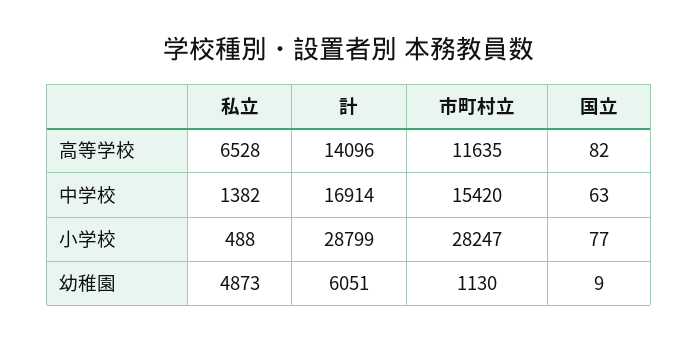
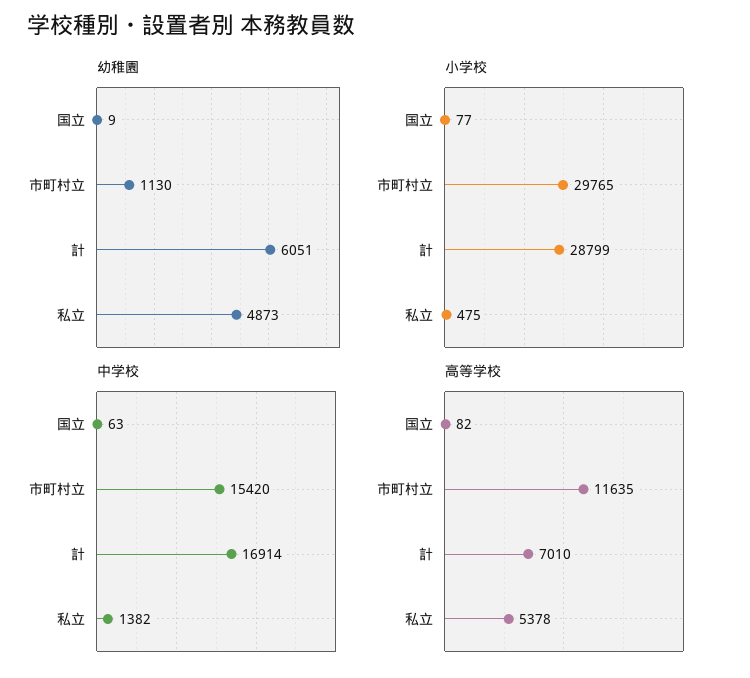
高等学校, 私立: 6528 -> 5378
高等学校, 計: 14096 -> 7010
小学校, 私立: 488 -> 475
小学校, 市町村立: 28247 -> 29765

